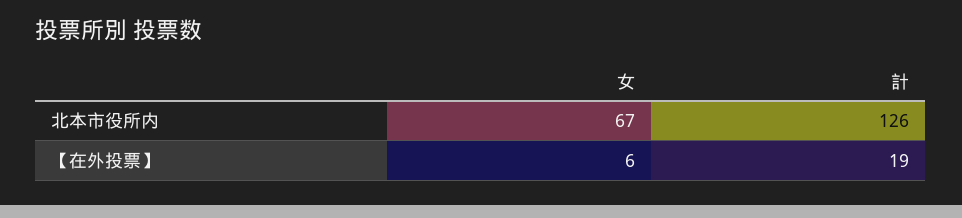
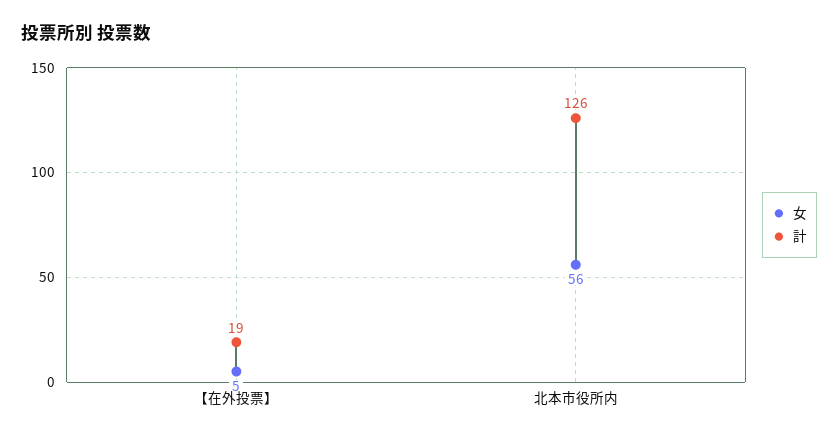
女, 北本市役所内: 67 -> 56
女, 【在外投票】: 6 -> 5

